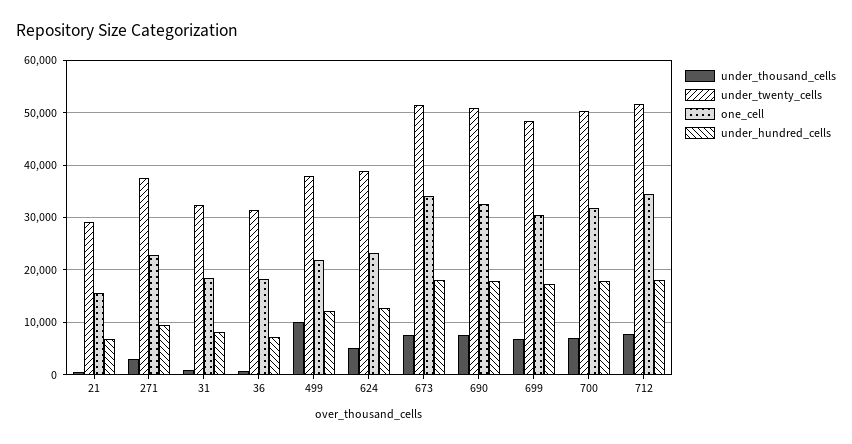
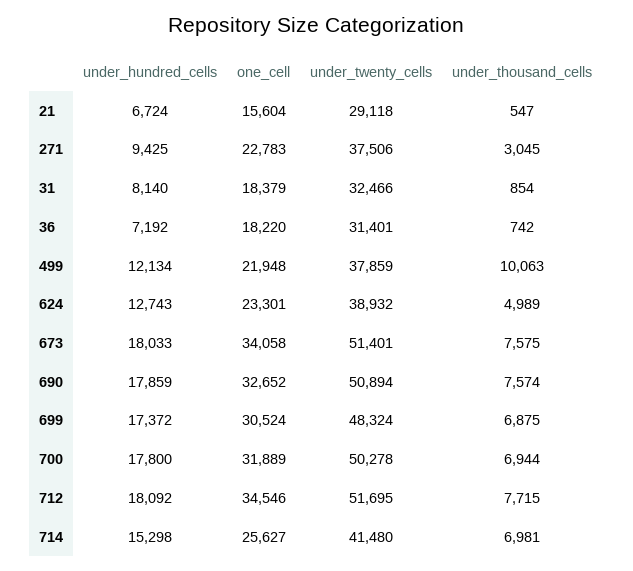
under_hundred_cells, 714: none -> 15298
one_cell, 714: none -> 25627
under_twenty_cells, 714: none -> 41480
under_thousand_cells, 714: none -> 6981

